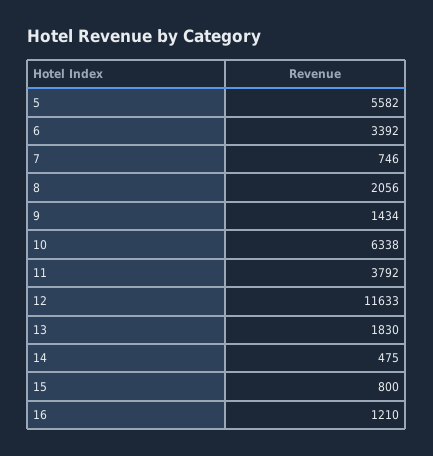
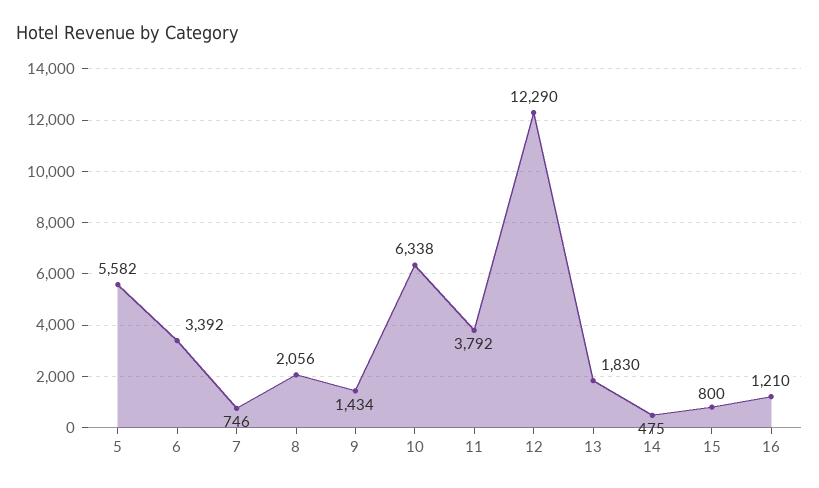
12: 11633 -> 12290

